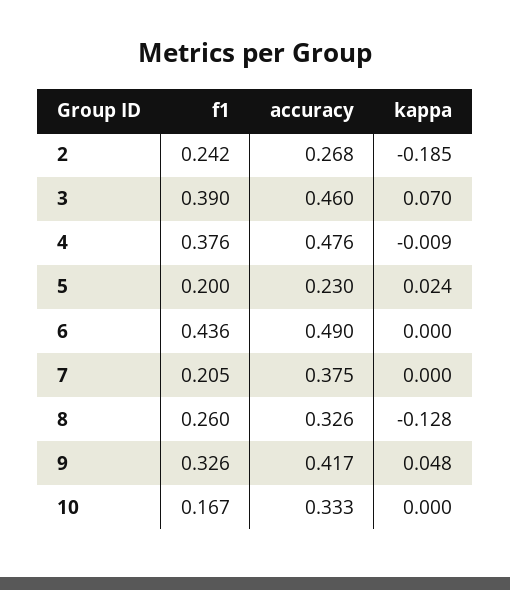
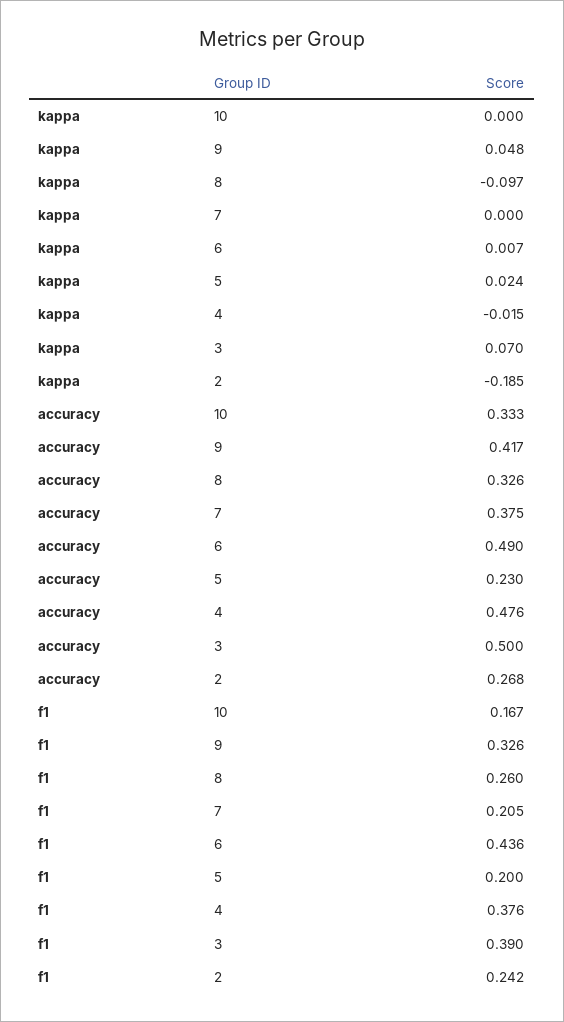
accuracy, 3: 0.46 -> 0.5
kappa, 4: -0.009 -> -0.015
kappa, 6: 0 -> 0.007
kappa, 8: -0.128 -> -0.097

